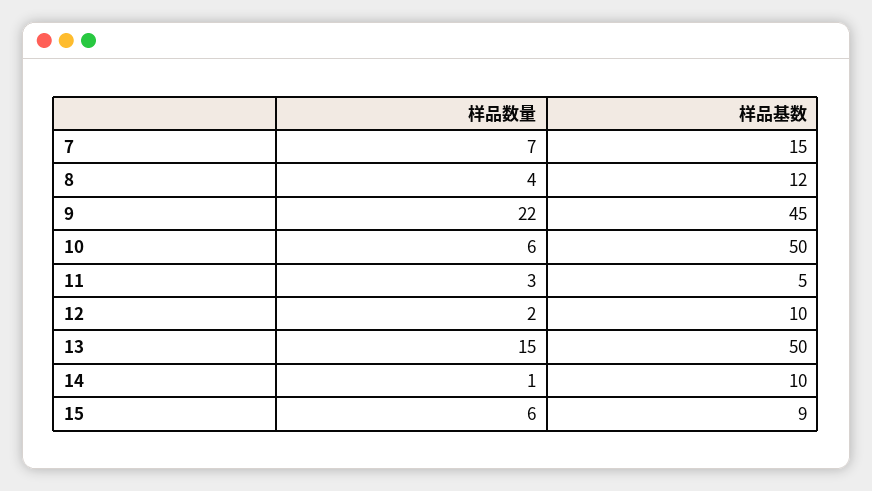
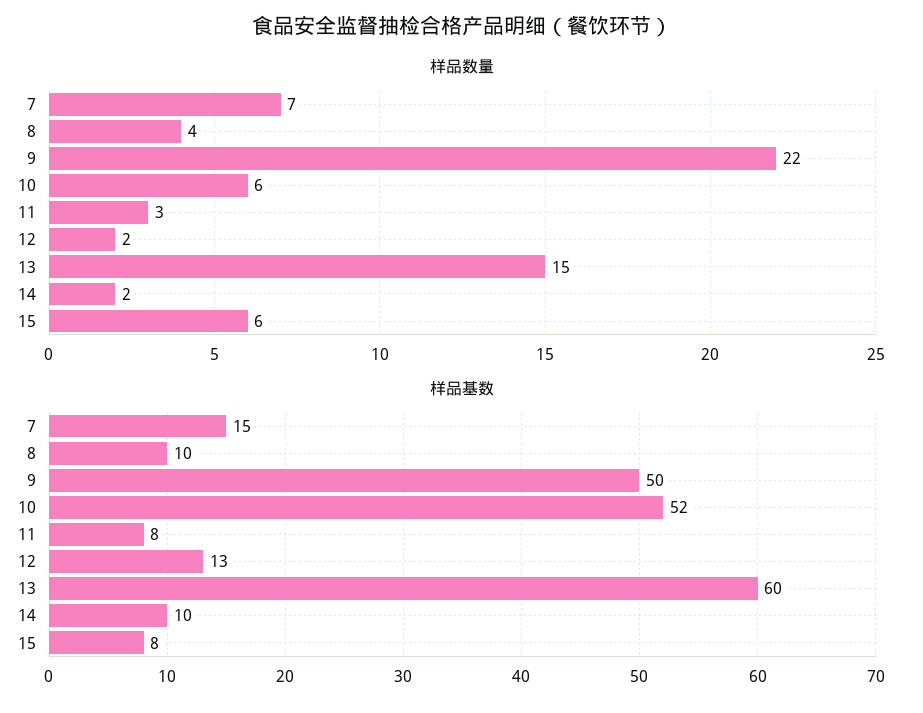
样品基数, 8: 12 -> 10
样品基数, 9: 45 -> 50
样品基数, 10: 50 -> 52
样品基数, 11: 5 -> 8
样品基数, 12: 10 -> 13
样品基数, 13: 50 -> 60
样品数量, 14: 1 -> 2
样品基数, 15: 9 -> 8

